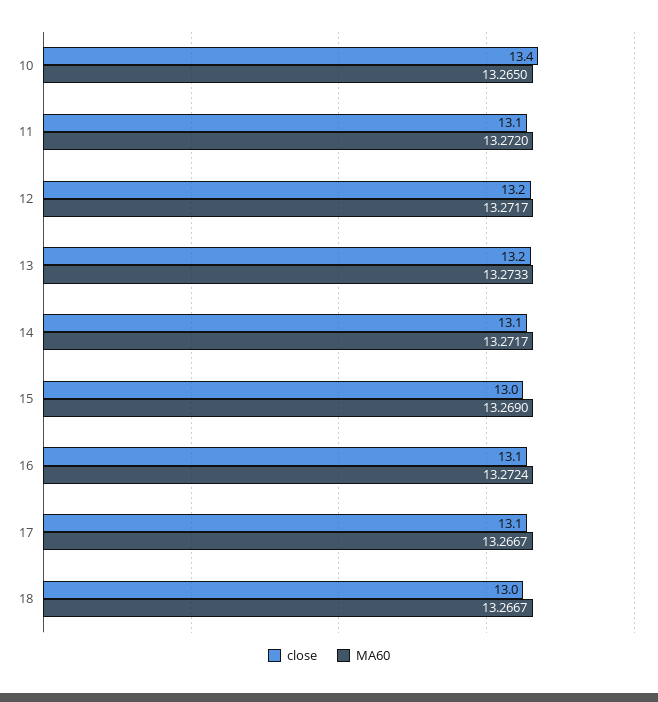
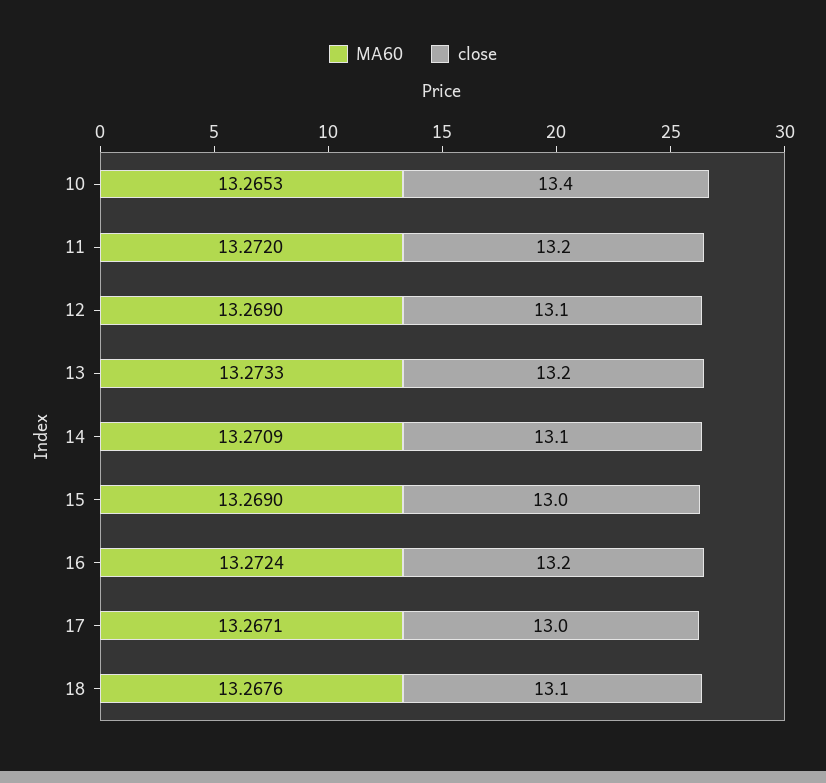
MA60, 10: 13.265 -> 13.2653
close, 11: 13.1 -> 13.2
close, 12: 13.2 -> 13.1
MA60, 12: 13.2717 -> 13.269
MA60, 14: 13.2717 -> 13.2709
close, 16: 13.1 -> 13.2
close, 17: 13.1 -> 13
MA60, 17: 13.2667 -> 13.2671
close, 18: 13 -> 13.1
MA60, 18: 13.2667 -> 13.2676

